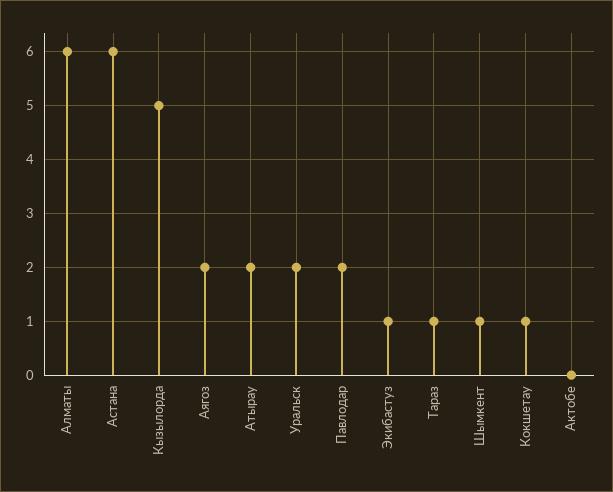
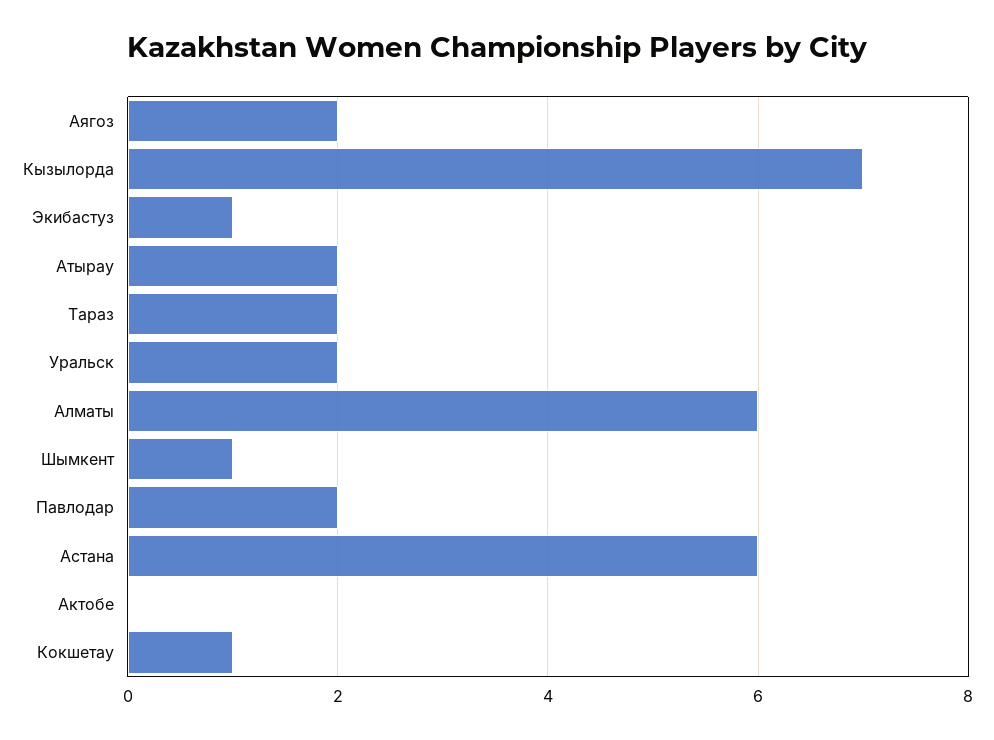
Кызылорда: 5 -> 7
Тараз: 1 -> 2

